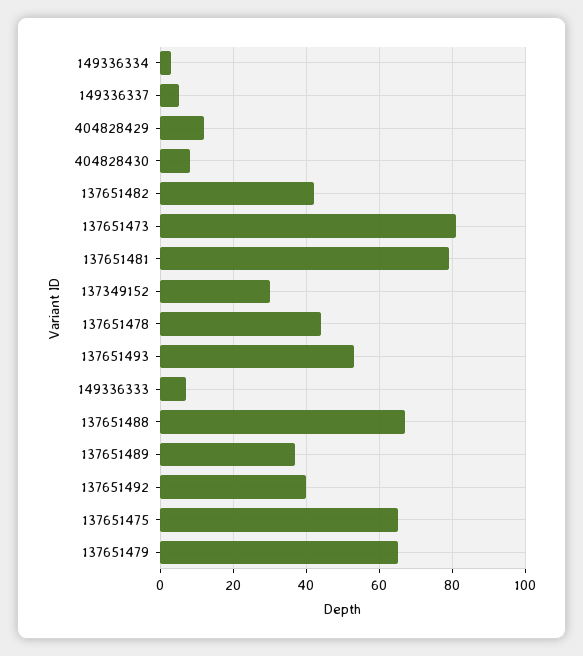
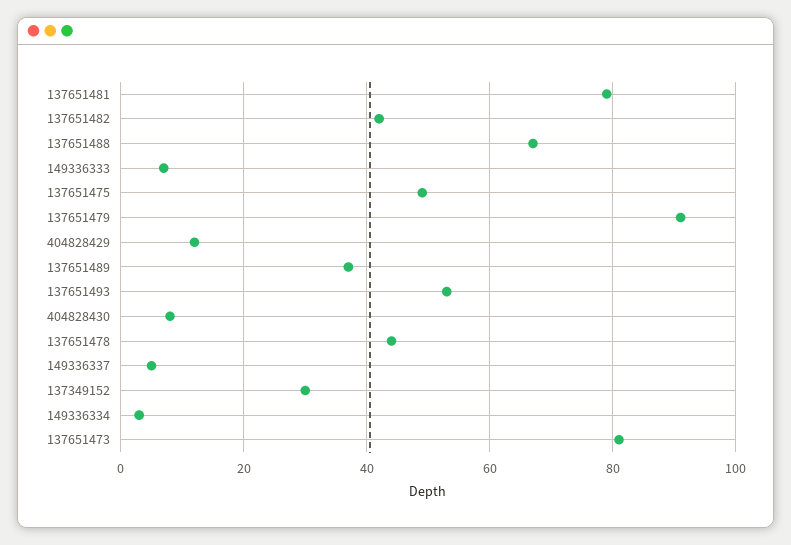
137651492: 40 -> none
137651475: 65 -> 50
137651479: 65 -> 90

